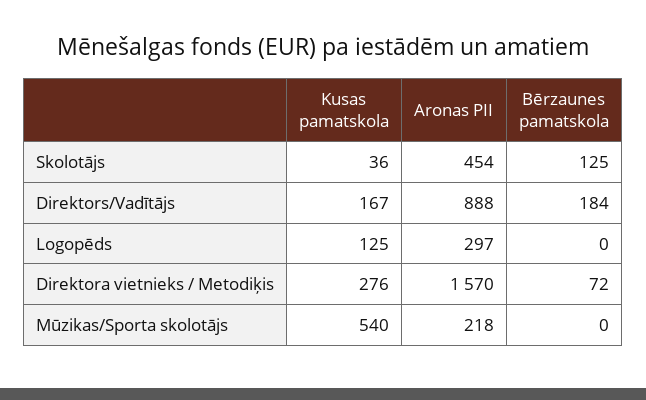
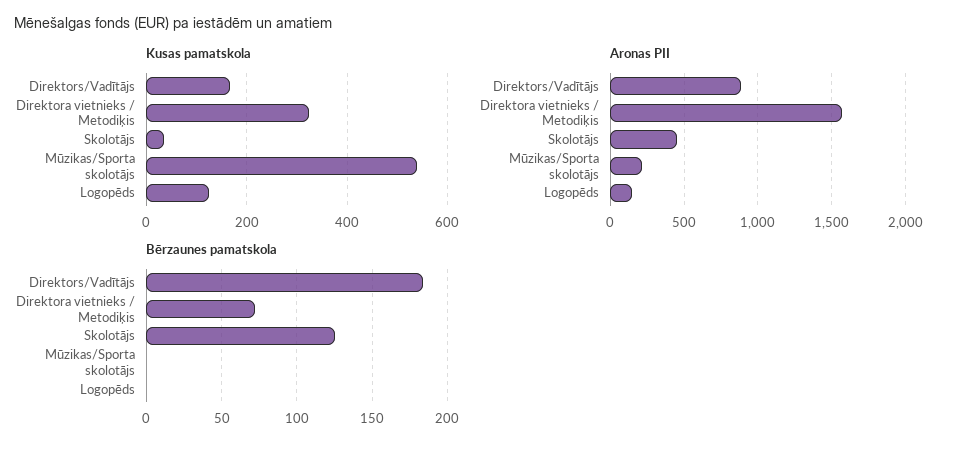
Aronas PII, Logopēds: 297 -> 150
Kusas pamatskola, Direktora vietnieks / Metodiķis: 276 -> 320

